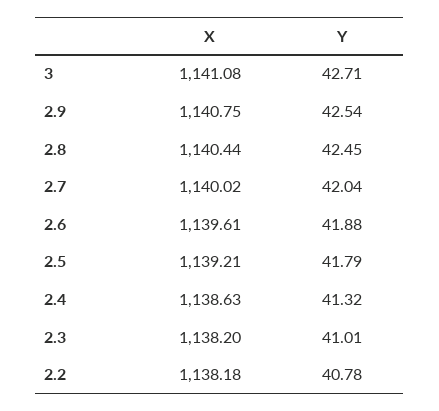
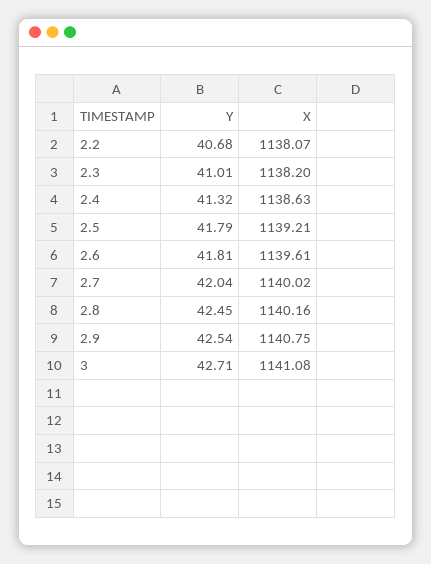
X, 2.8: 1140.44 -> 1140.16
Y, 2.6: 41.88 -> 41.81
X, 2.2: 1138.18 -> 1138.07
Y, 2.2: 40.78 -> 40.68

